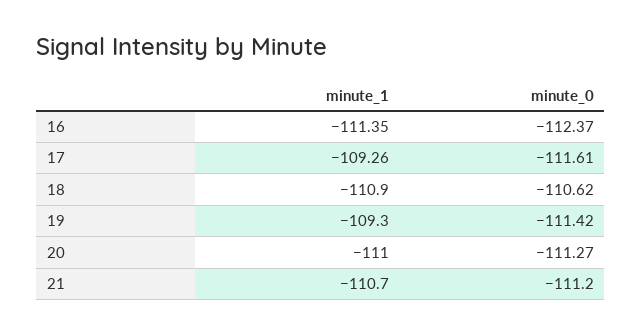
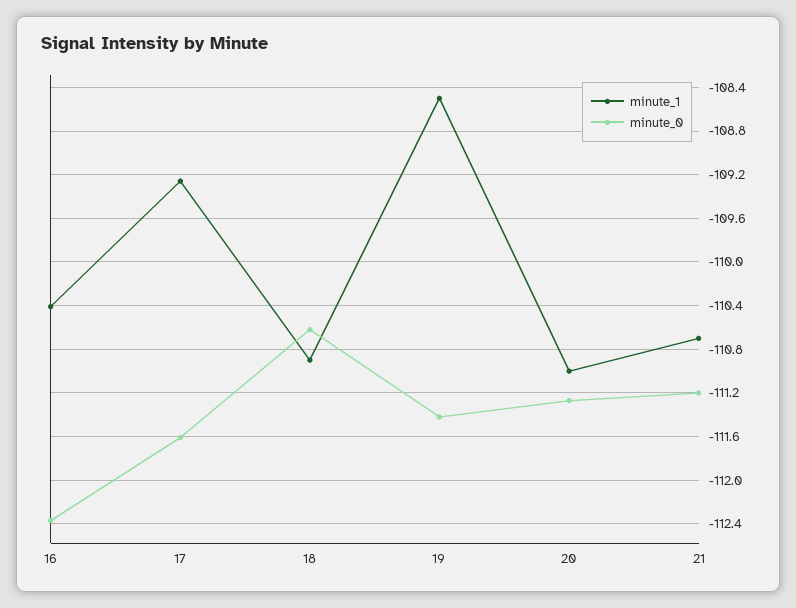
minute_1, 16: -111.35 -> -110.4
minute_1, 19: -109.3 -> -108.5

